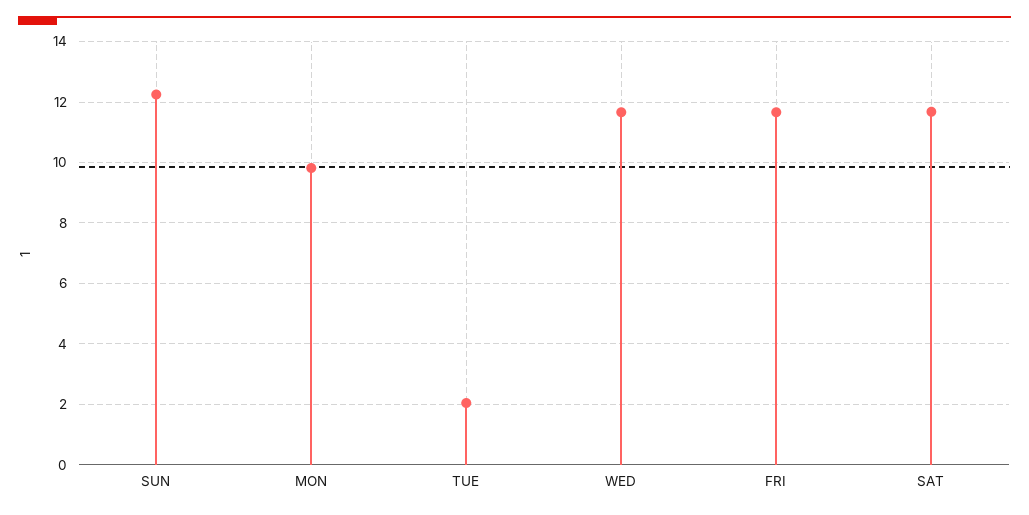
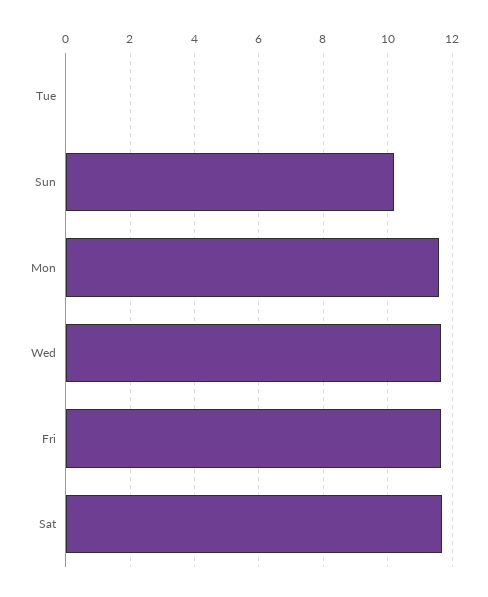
SUN: 12.2 -> 10.2
MON: 9.8 -> 11.6
TUE: 2 -> 0

